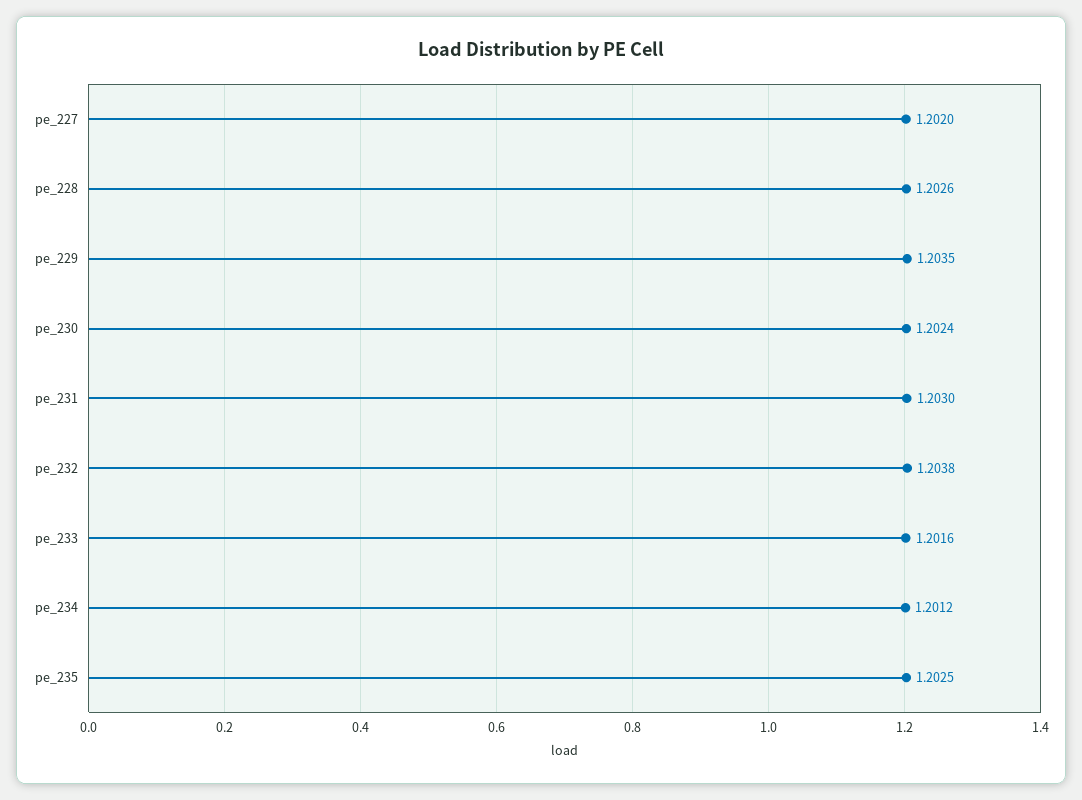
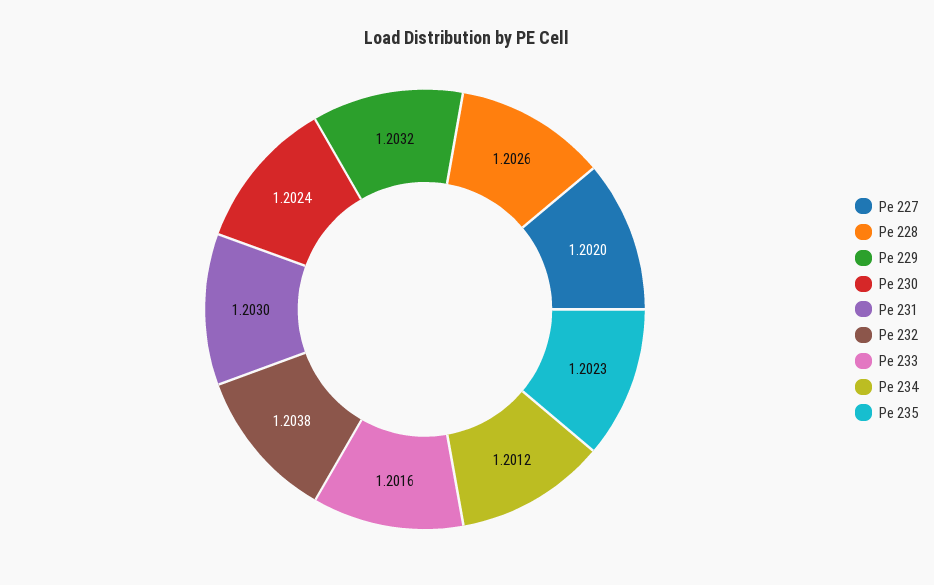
pe_229: 1.2035 -> 1.2032
pe_235: 1.2025 -> 1.2023

